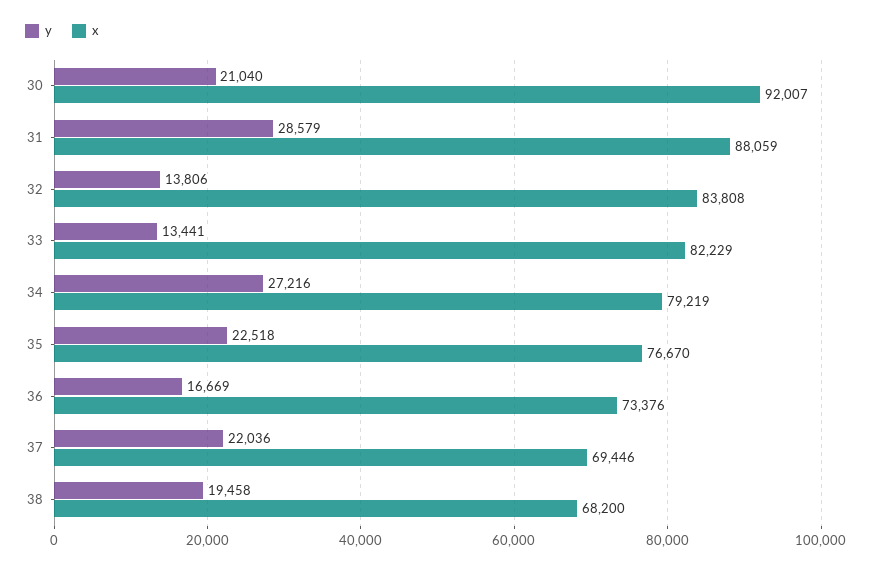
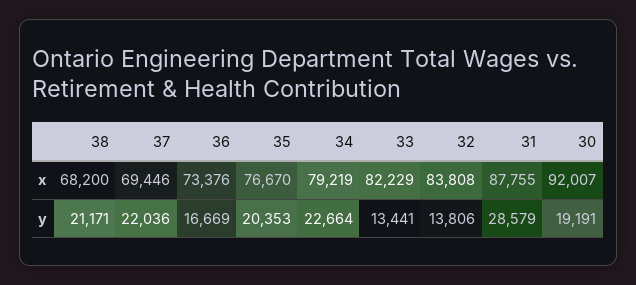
y, 30: 21040 -> 19191
x, 31: 88059 -> 87755
y, 34: 27216 -> 22664
y, 35: 22518 -> 20353
y, 38: 19458 -> 21171

